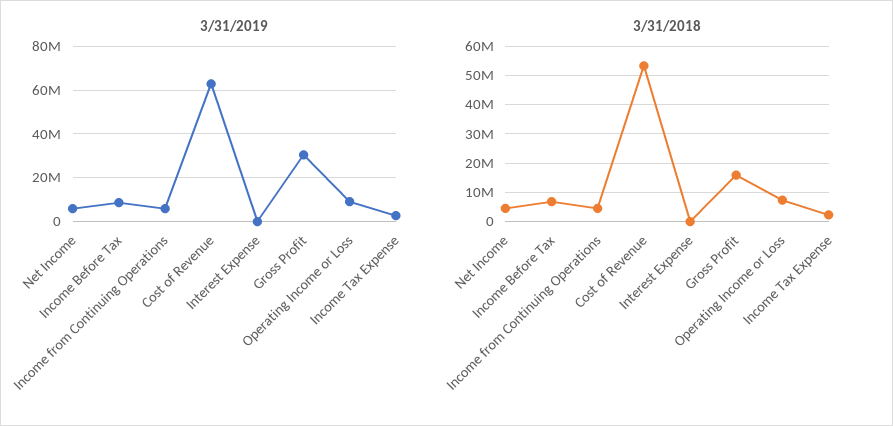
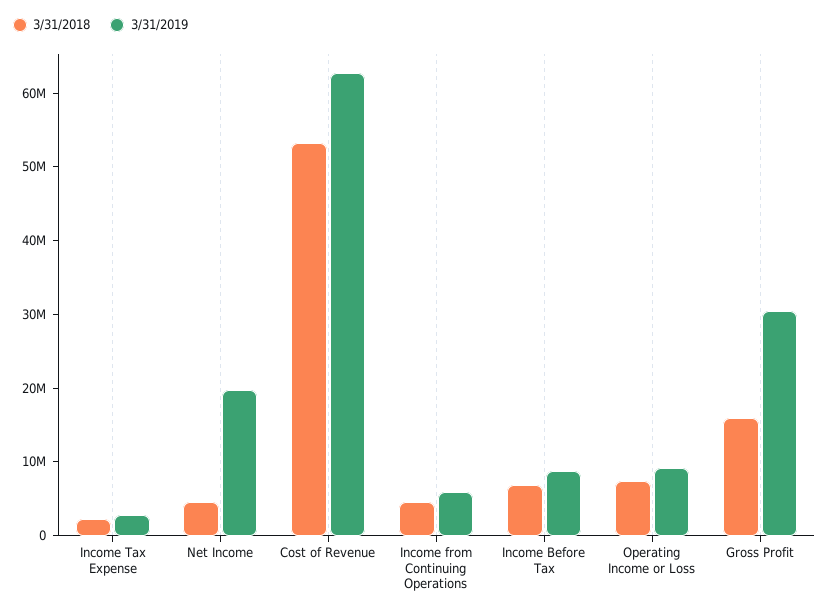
3/31/2019, Net Income: 5000000 -> 20000000
3/31/2019, Interest Expense: 0 -> none
3/31/2018, Interest Expense: 0 -> none

